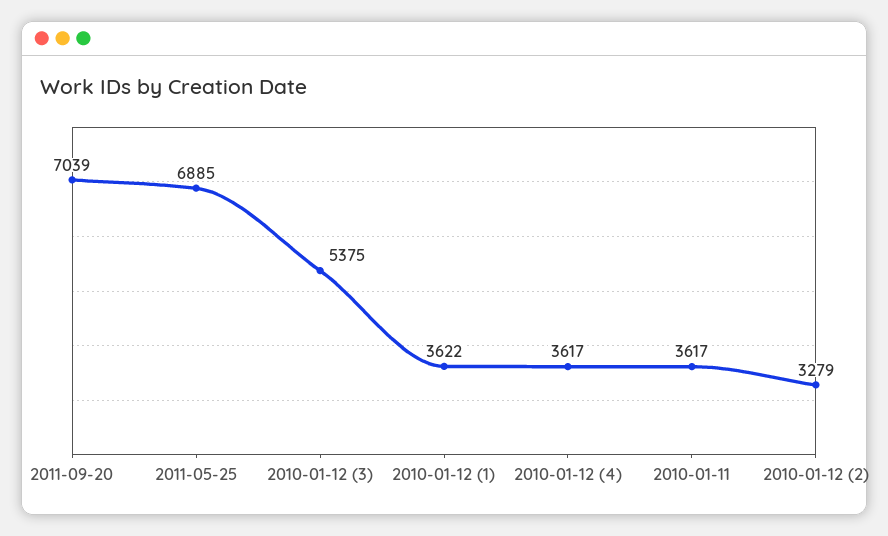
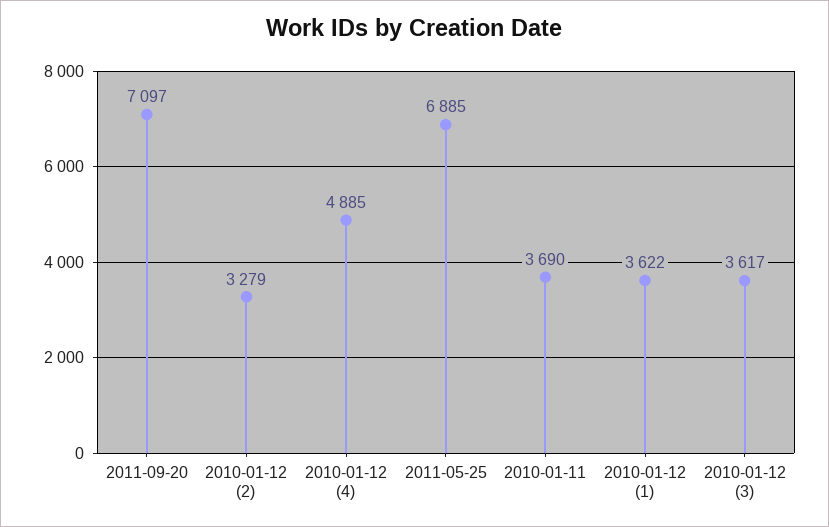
2011-09-20: 7039 -> 7097
2010-01-12 (3): 5375 -> 3617
2010-01-12 (4): 3617 -> 4885
2010-01-11: 3617 -> 3690

